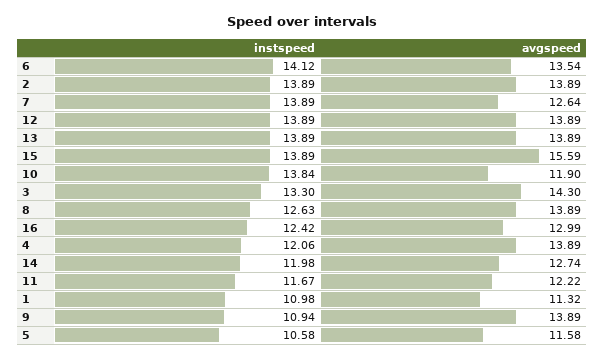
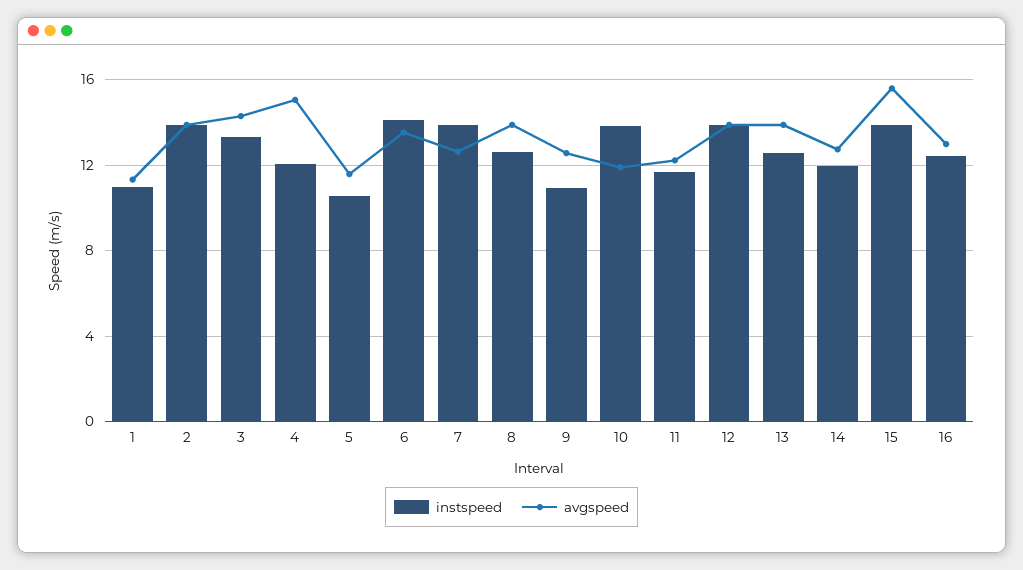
instspeed, 13: 13.89 -> 12.5
avgspeed, 4: 13.89 -> 15
avgspeed, 9: 13.89 -> 12.5

